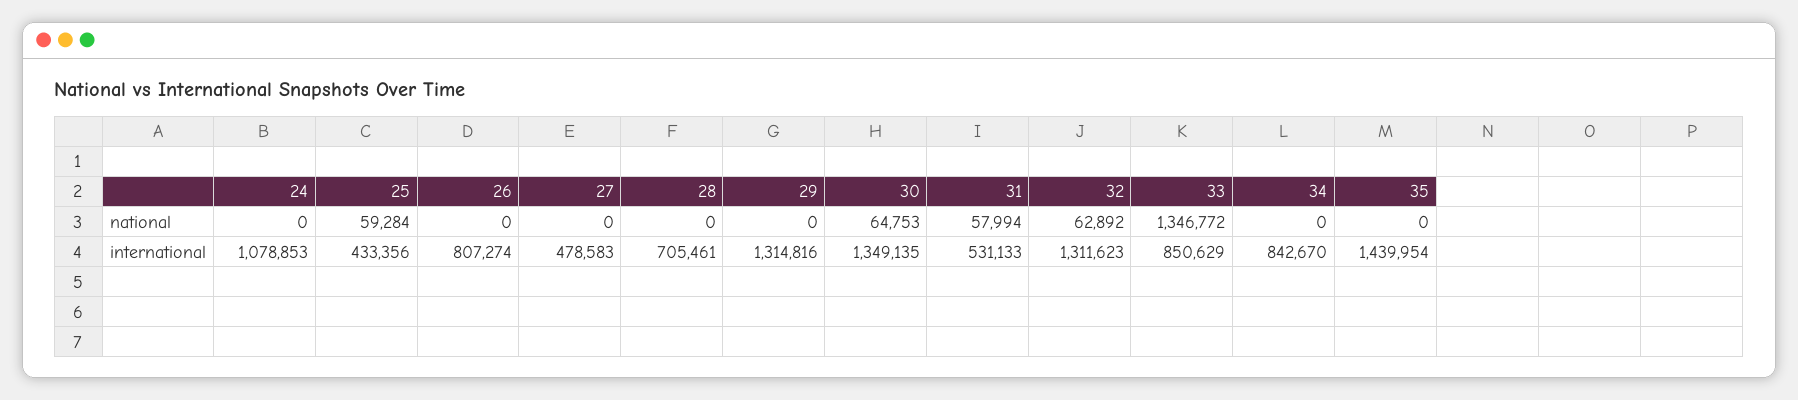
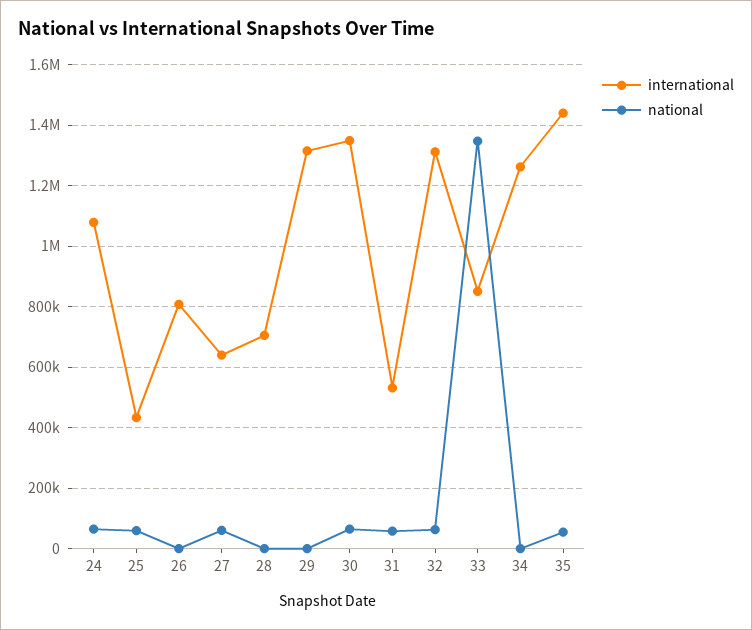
national, 24: 0 -> 60000
national, 27: 0 -> 60000
national, 35: 0 -> 60000
international, 27: 478583 -> 640000
international, 34: 842670 -> 1260000

